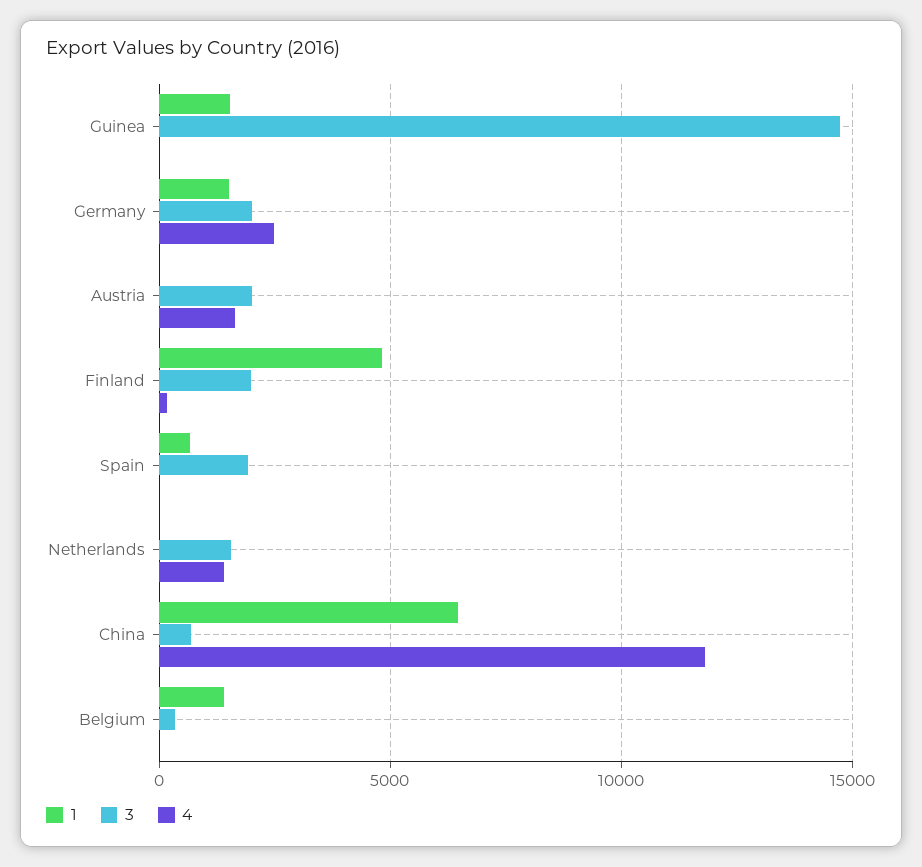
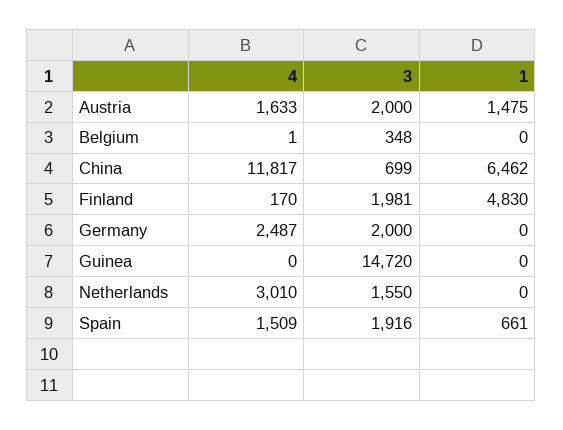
1, Guinea: 1500 -> 0
1, Germany: 1500 -> 0
1, Austria: 0 -> 1475
4, Spain: 0 -> 1509
4, Netherlands: 1500 -> 3010
1, Belgium: 1500 -> 0

